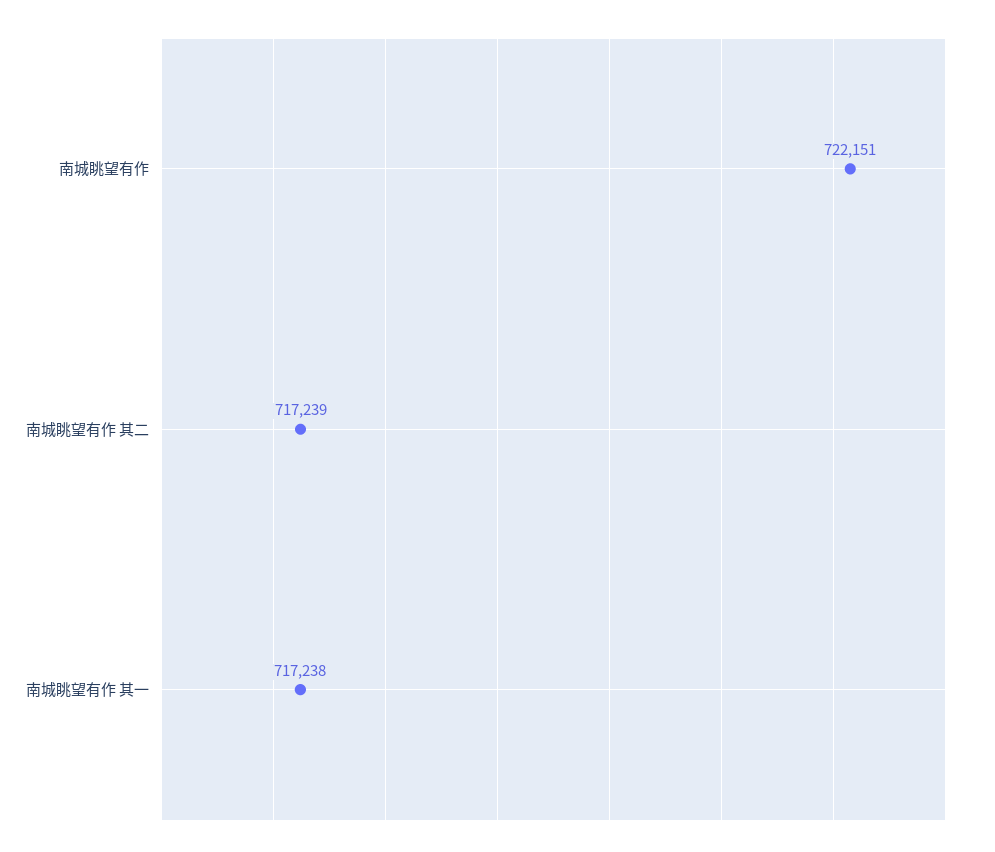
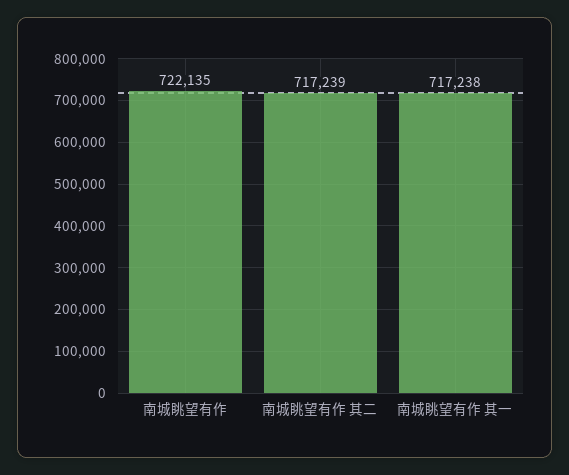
南城眺望有作: 722151 -> 722135

